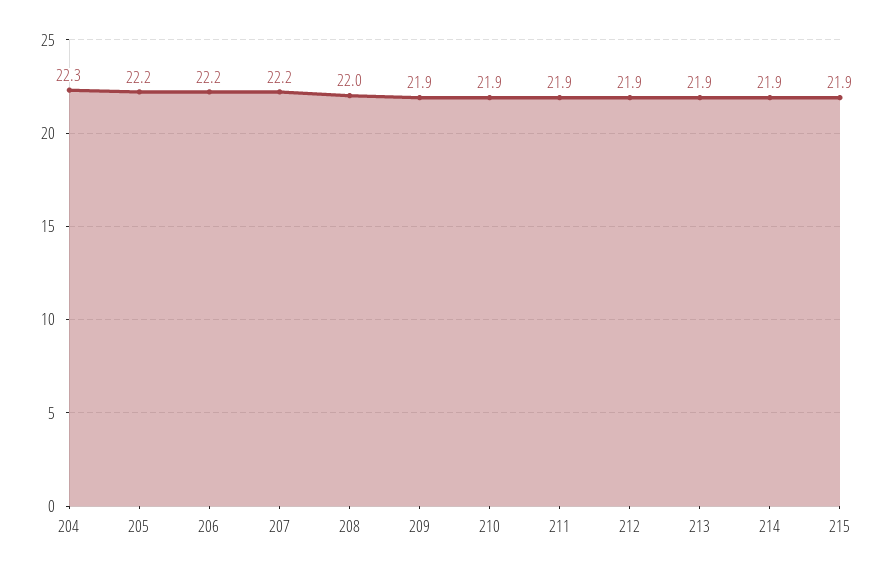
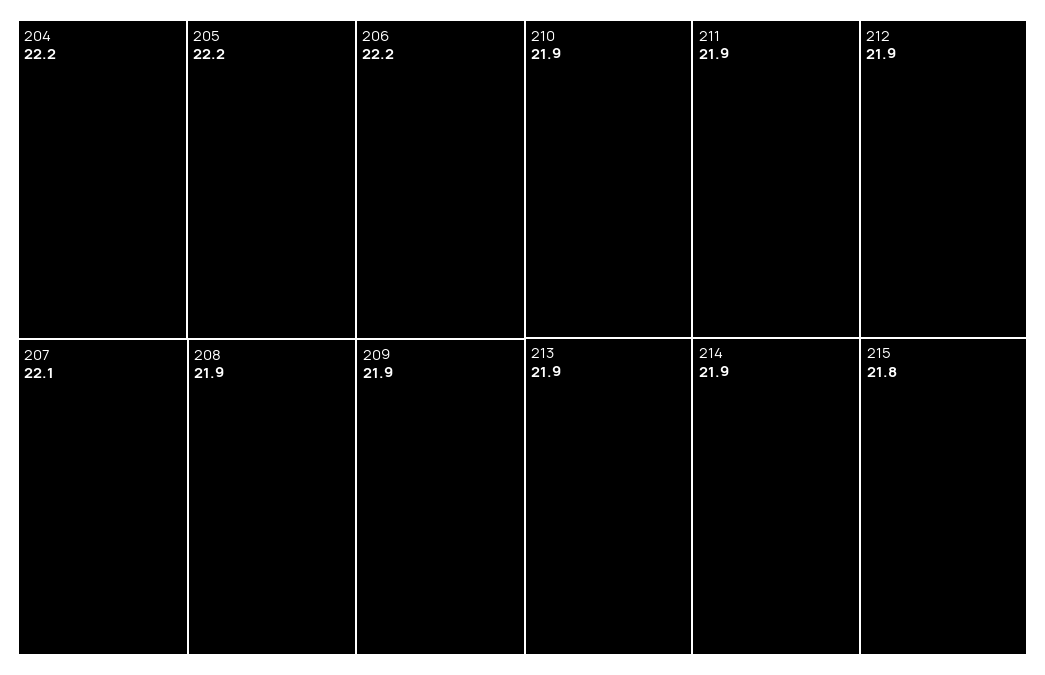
204: 22.3 -> 22.2
207: 22.2 -> 22.1
208: 22 -> 21.9
215: 21.9 -> 21.8

